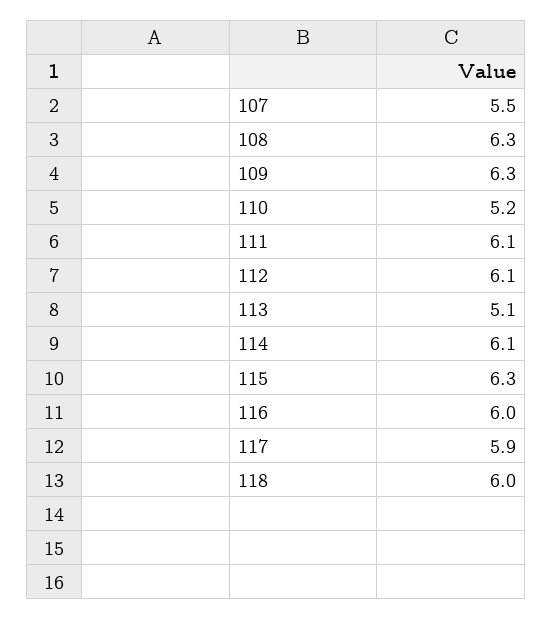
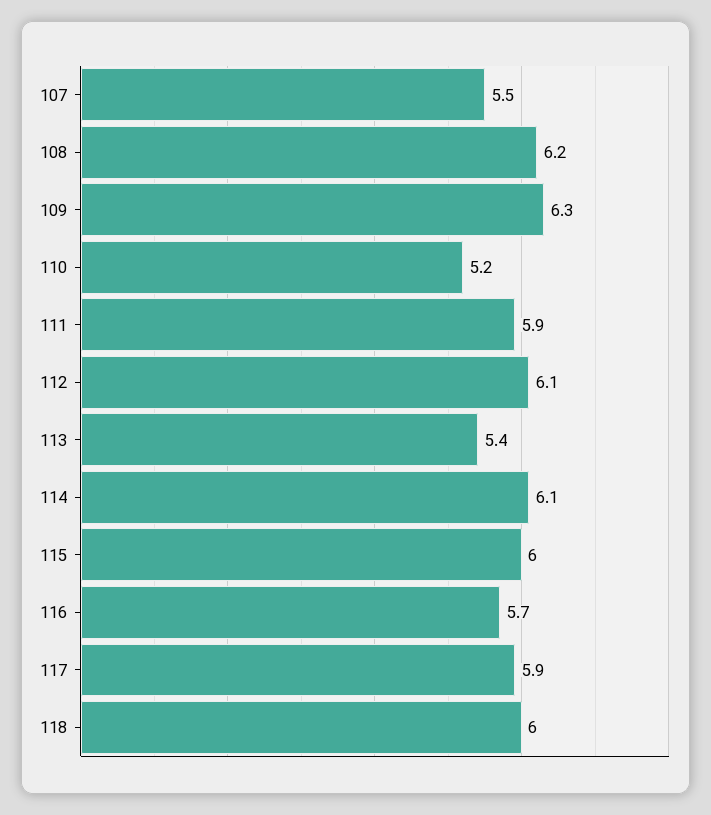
108: 6.3 -> 6.2
111: 6.1 -> 5.9
113: 5.1 -> 5.4
115: 6.3 -> 6
116: 6 -> 5.7

